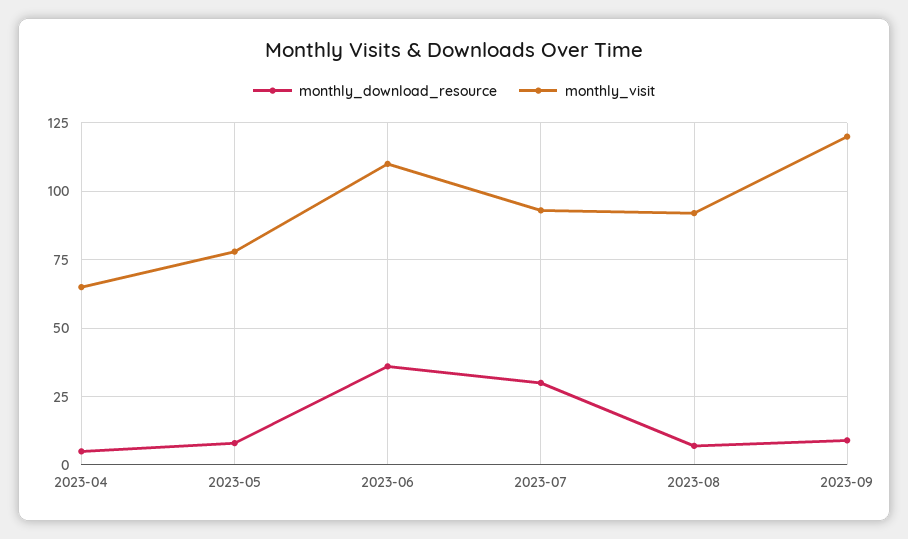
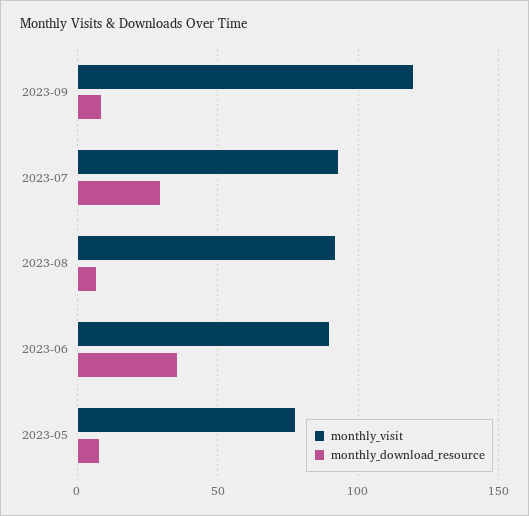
monthly_download_resource, 2023-04: 5 -> none
monthly_visit, 2023-04: 65 -> none
monthly_visit, 2023-06: 110 -> 90

